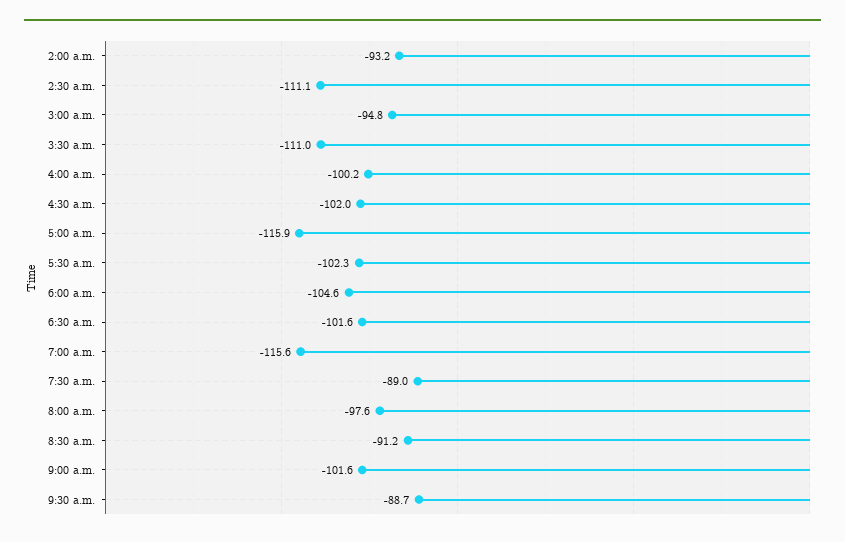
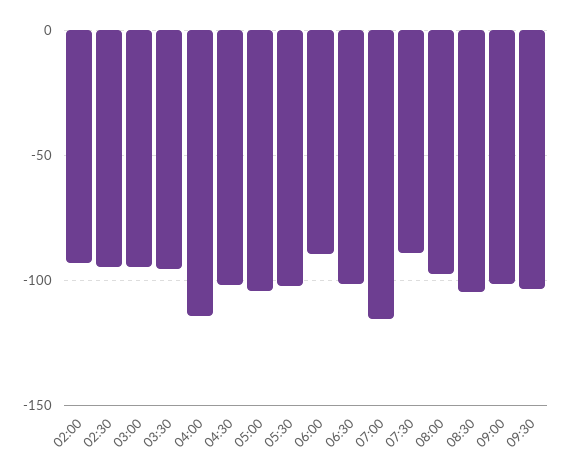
2:30 a.m.: -111.1 -> -95
3:30 a.m.: -111 -> -95
4:00 a.m.: -100.2 -> -115
5:00 a.m.: -115.9 -> -105
6:00 a.m.: -104.6 -> -90
8:30 a.m.: -91.2 -> -105
9:30 a.m.: -88.7 -> -105

